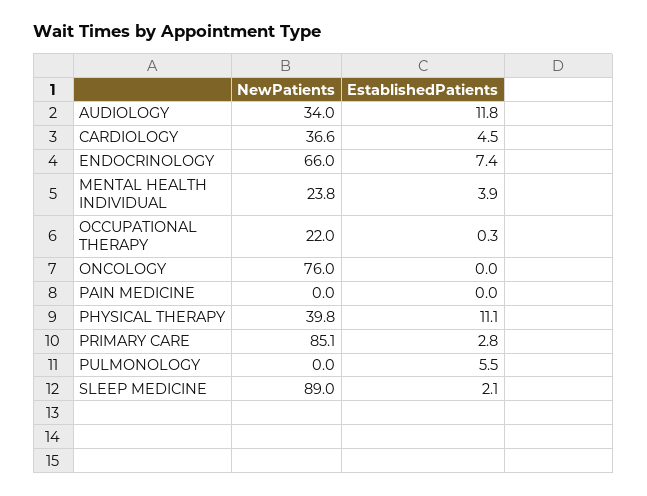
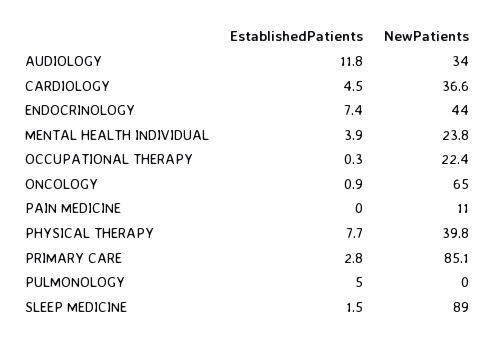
NewPatients, ENDOCRINOLOGY: 66 -> 44
NewPatients, OCCUPATIONAL THERAPY: 22 -> 22.4
NewPatients, ONCOLOGY: 76 -> 65
EstablishedPatients, ONCOLOGY: 0 -> 0.9
NewPatients, PAIN MEDICINE: 0 -> 11
EstablishedPatients, PHYSICAL THERAPY: 11.1 -> 7.7
EstablishedPatients, PULMONOLOGY: 5.5 -> 5
EstablishedPatients, SLEEP MEDICINE: 2.1 -> 1.5

